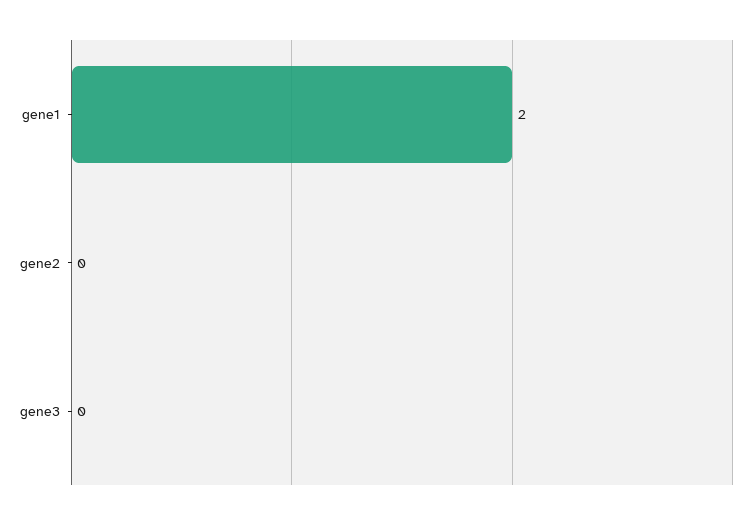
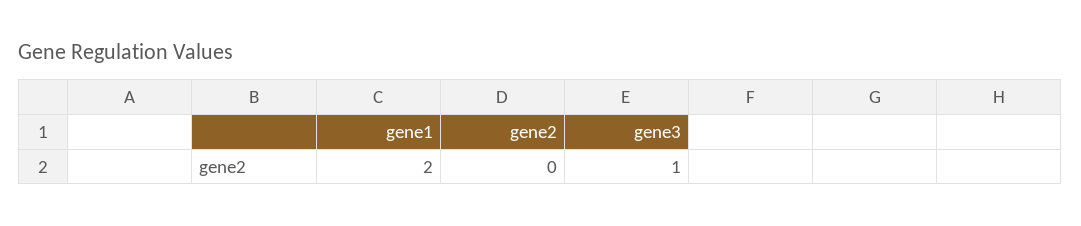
gene3: 0 -> 1

